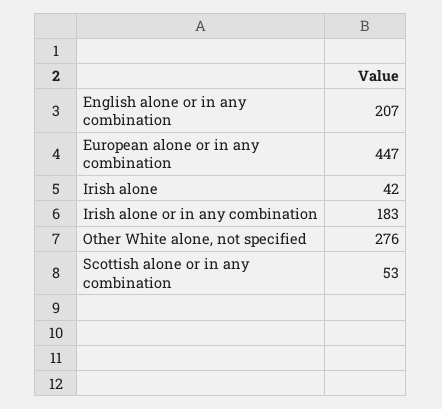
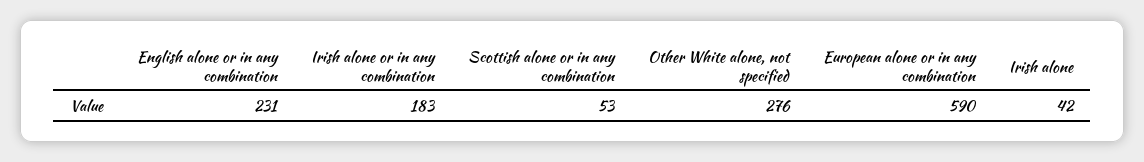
English alone or in any combination: 207 -> 231
European alone or in any combination: 447 -> 590

